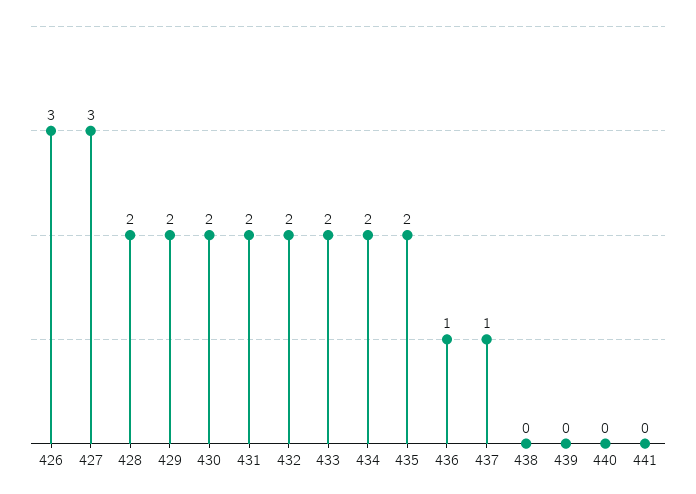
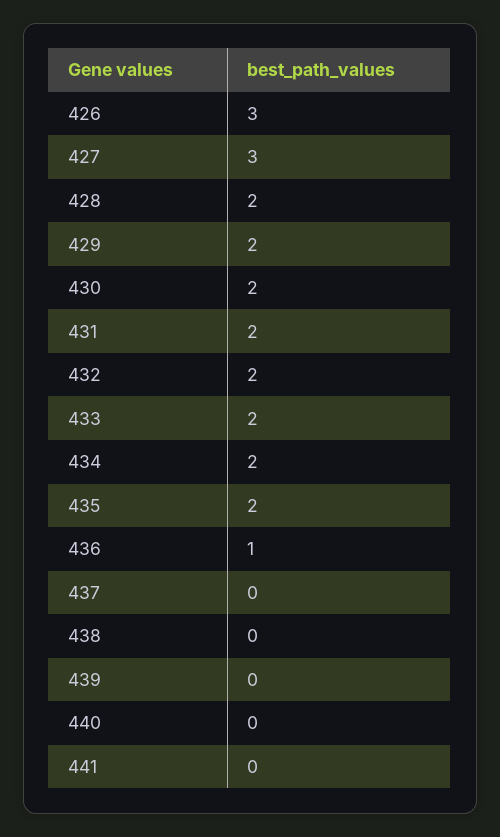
437: 1 -> 0

